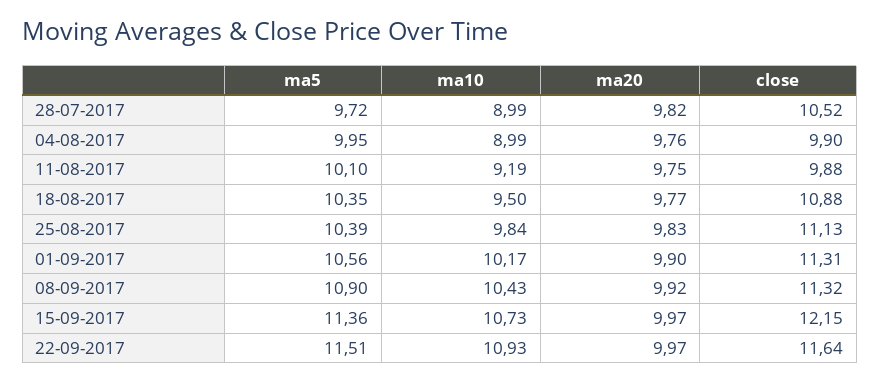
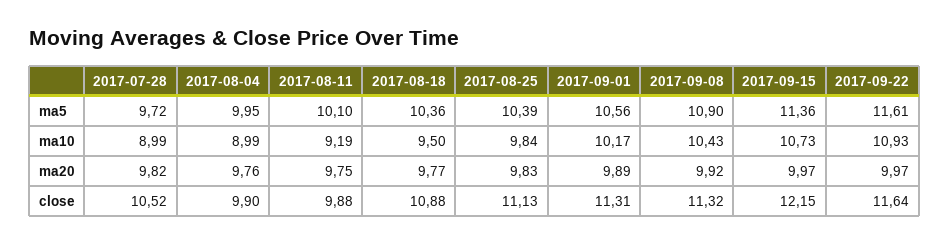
ma5, 18-08-2017: 10.35 -> 10.36
ma20, 01-09-2017: 9.9 -> 9.89
ma5, 22-09-2017: 11.51 -> 11.61

